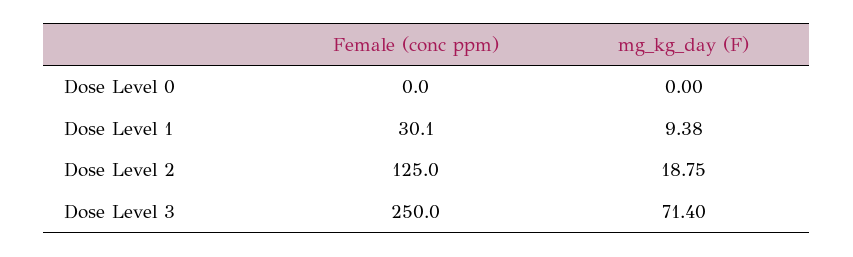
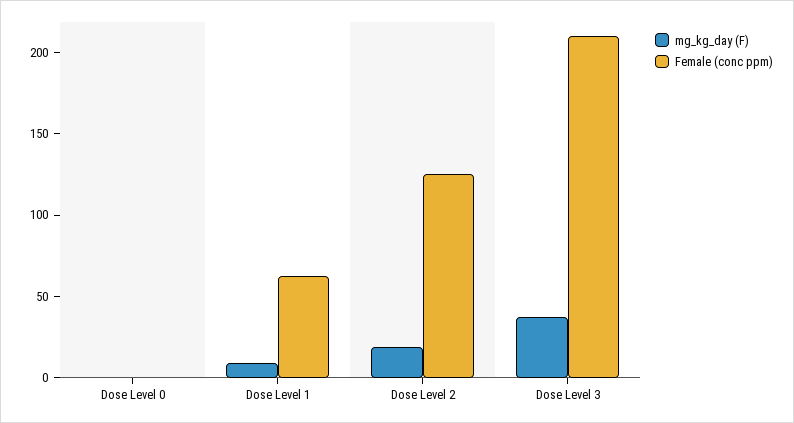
Female (conc ppm), Dose Level 1: 30.1 -> 60
Female (conc ppm), Dose Level 3: 250 -> 210
mg_kg_day (F), Dose Level 3: 71.4 -> 40

